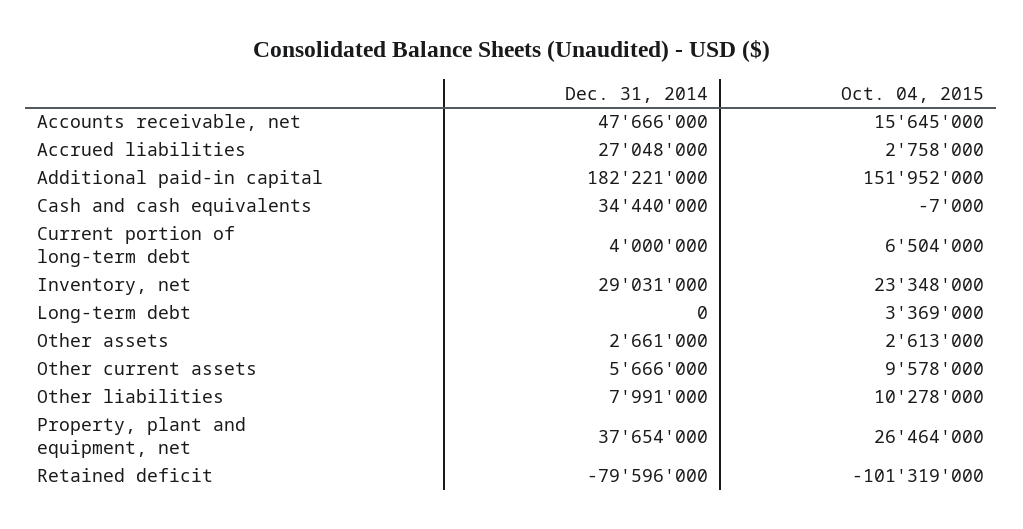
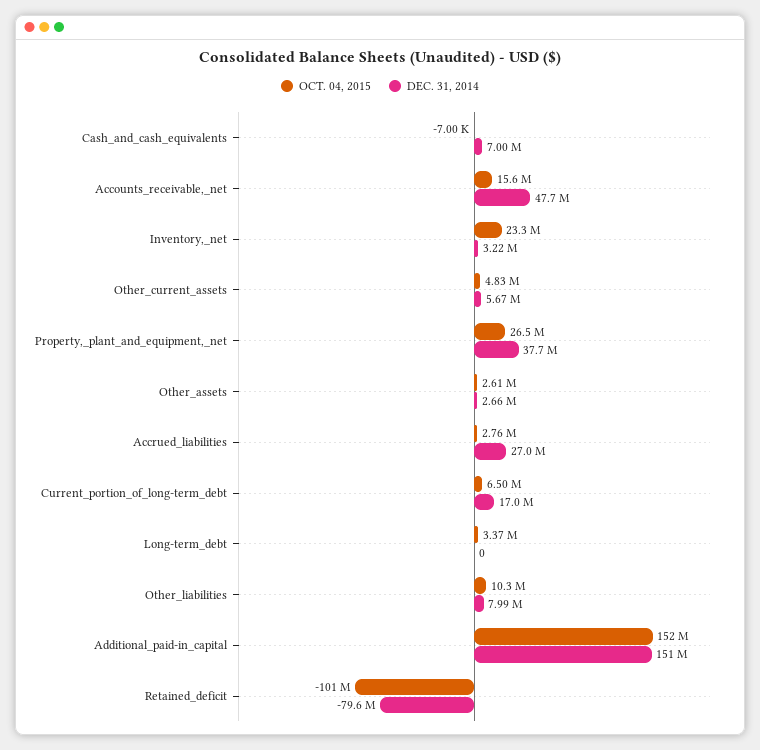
Dec. 31, 2014, Additional paid-in capital: 182221000 -> 151000000
Dec. 31, 2014, Cash and cash equivalents: 34440000 -> 7000000
Dec. 31, 2014, Current portion of long-term debt: 4000000 -> 17000000
Dec. 31, 2014, Inventory, net: 29031000 -> 3220000
Oct. 04, 2015, Other current assets: 9578000 -> 4830000

